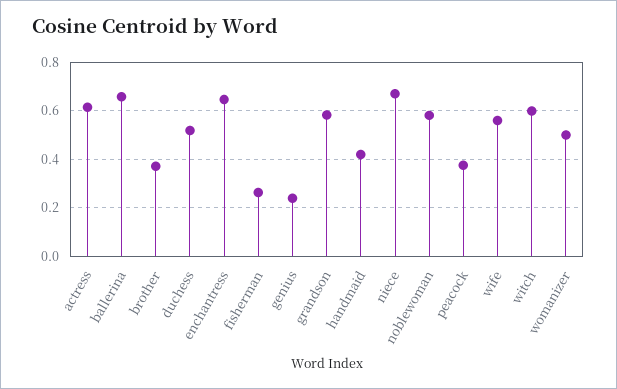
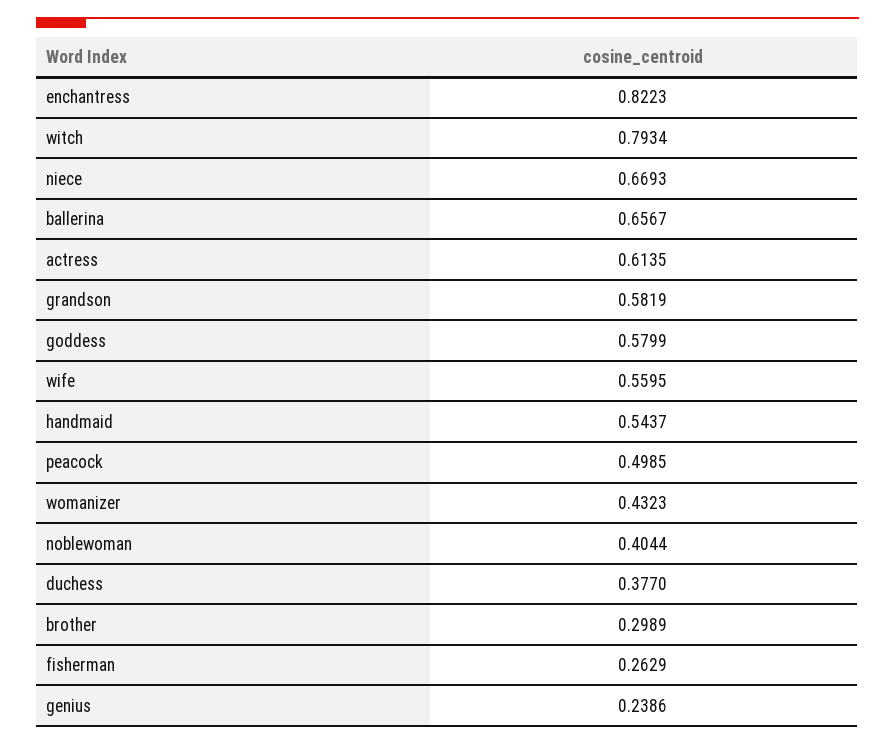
brother: 0.375 -> 0.2989
duchess: 0.525 -> 0.377
enchantress: 0.65 -> 0.8223
handmaid: 0.425 -> 0.5437
noblewoman: 0.575 -> 0.4044
peacock: 0.375 -> 0.4985
witch: 0.6 -> 0.7934
womanizer: 0.5 -> 0.4323
goddess: none -> 0.5799

